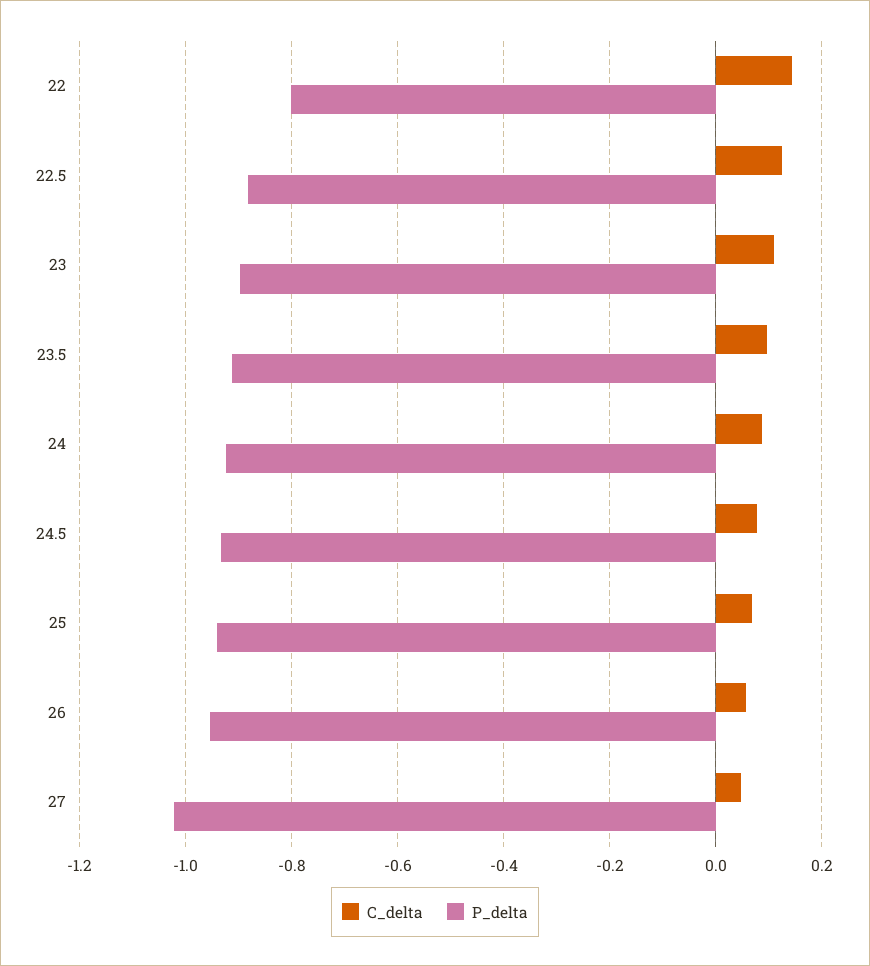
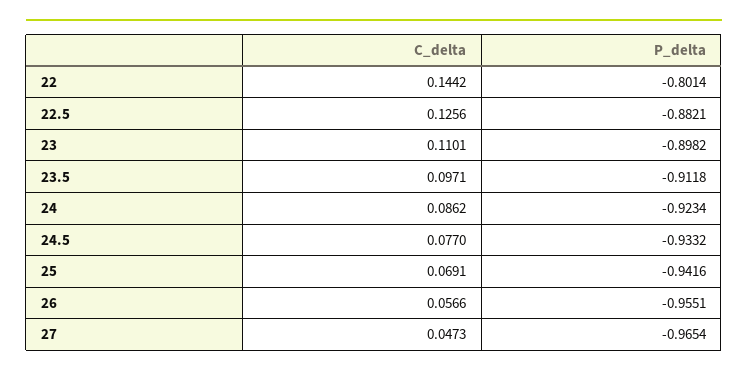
P_delta, 27: -1.02 -> -0.9654

